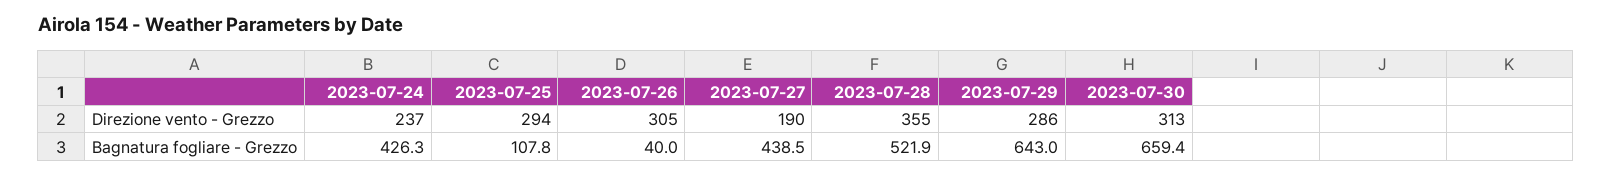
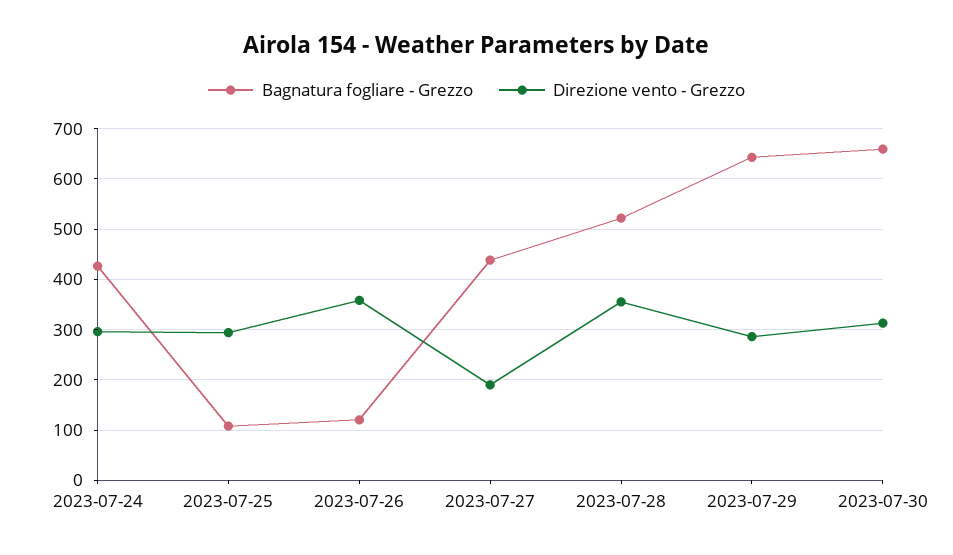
Direzione vento - Grezzo, 2023-07-24: 237 -> 300
Direzione vento - Grezzo, 2023-07-26: 305 -> 360
Bagnatura fogliare - Grezzo, 2023-07-26: 40 -> 120

